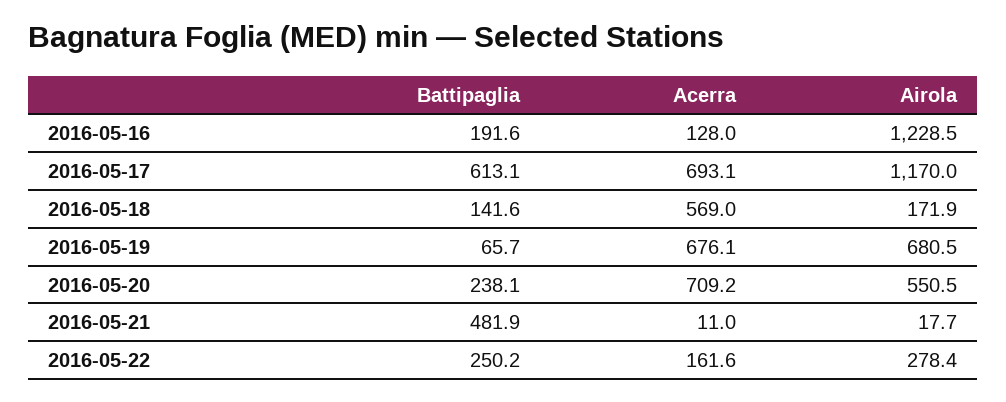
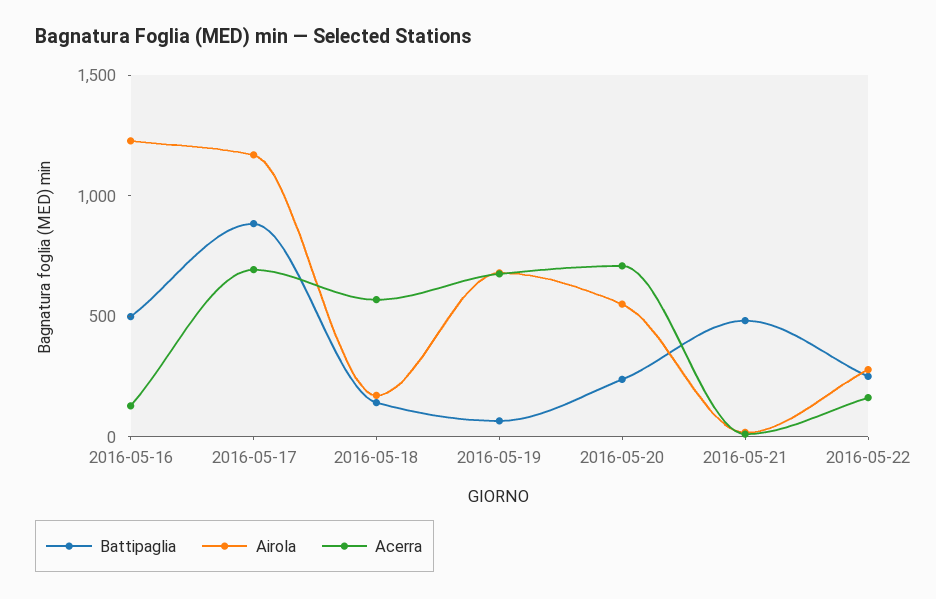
Battipaglia, 2016-05-16: 191.6 -> 500
Battipaglia, 2016-05-17: 613.1 -> 900

